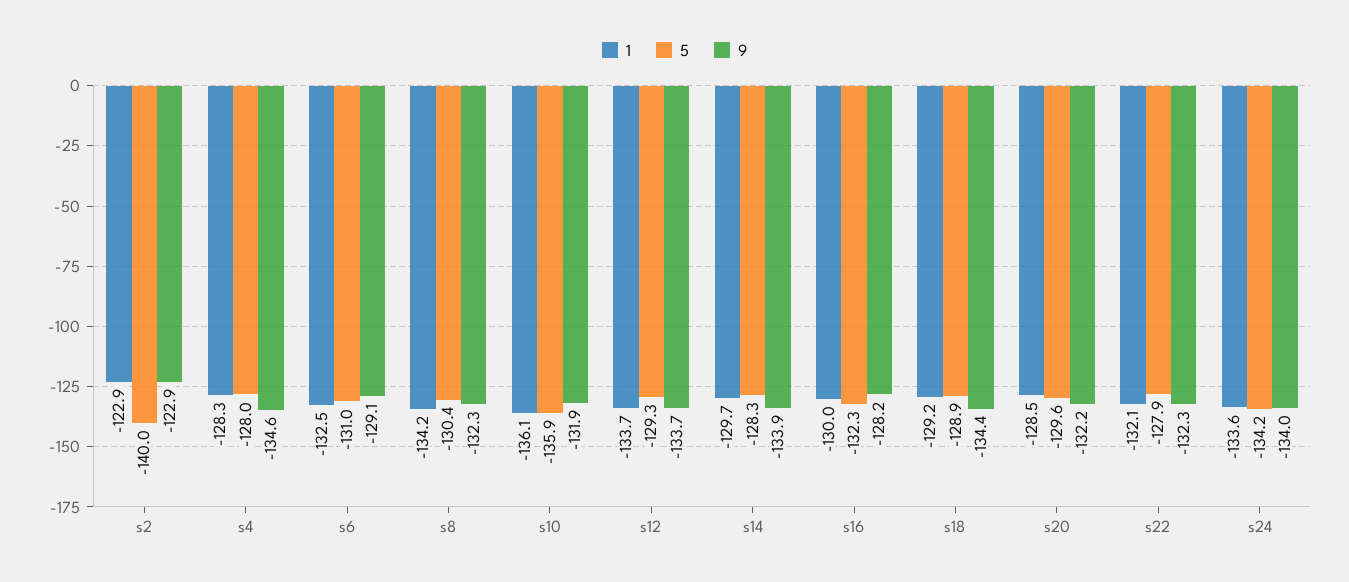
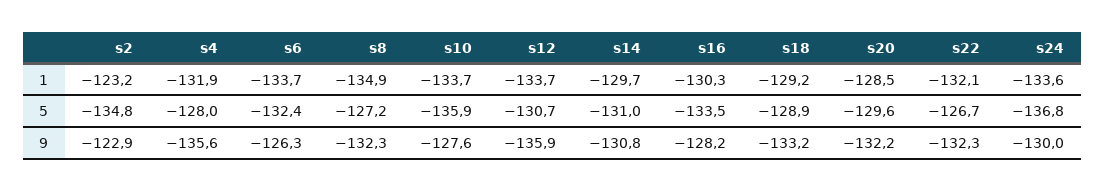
1, s2: -122.9 -> -123.2
5, s2: -140 -> -134.8
1, s4: -128.3 -> -131.9
9, s4: -134.6 -> -135.6
1, s6: -132.5 -> -133.7
5, s6: -131 -> -132.4
9, s6: -129.1 -> -126.3
1, s8: -134.2 -> -134.9
5, s8: -130.4 -> -127.2
1, s10: -136.1 -> -133.7
9, s10: -131.9 -> -127.6
5, s12: -129.3 -> -130.7
9, s12: -133.7 -> -135.9
5, s14: -128.3 -> -131
9, s14: -133.9 -> -130.8
1, s16: -130 -> -130.3
5, s16: -132.3 -> -133.5
9, s18: -134.4 -> -133.2
5, s22: -127.9 -> -126.7
5, s24: -134.2 -> -136.8
9, s24: -134 -> -130

